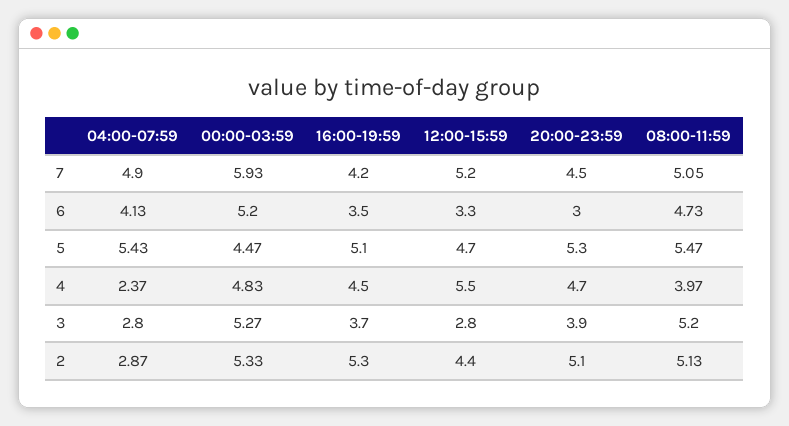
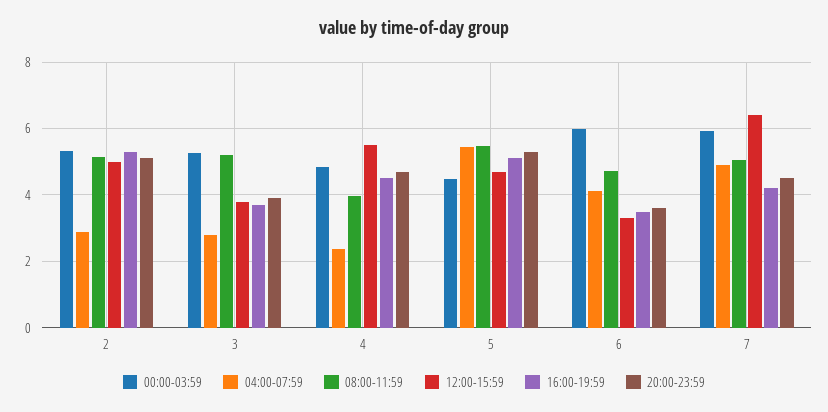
12:00-15:59, 7: 5.2 -> 6.4
00:00-03:59, 6: 5.2 -> 6
20:00-23:59, 6: 3 -> 3.6
12:00-15:59, 3: 2.8 -> 3.8
12:00-15:59, 2: 4.4 -> 5

